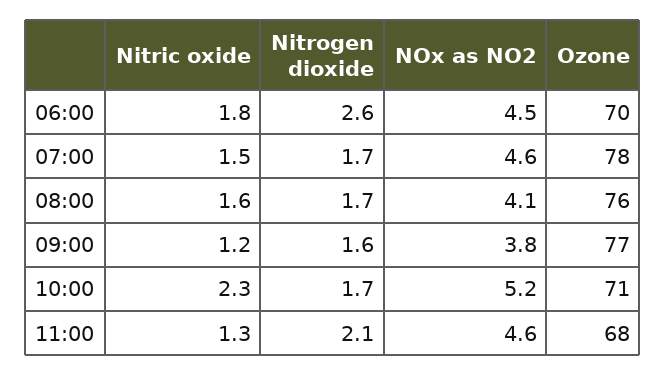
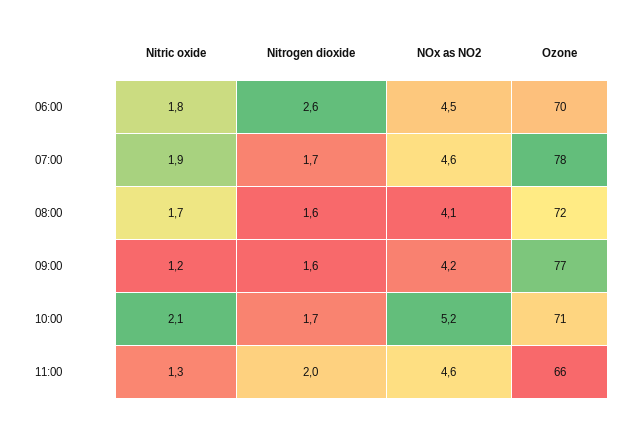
Nitric oxide, 07:00: 1.5 -> 1.9
Nitric oxide, 08:00: 1.6 -> 1.7
Nitrogen dioxide, 08:00: 1.7 -> 1.6
Ozone, 08:00: 76 -> 72
NOx as NO2, 09:00: 3.8 -> 4.2
Nitric oxide, 10:00: 2.3 -> 2.1
Nitrogen dioxide, 11:00: 2.1 -> 2
Ozone, 11:00: 68 -> 66

